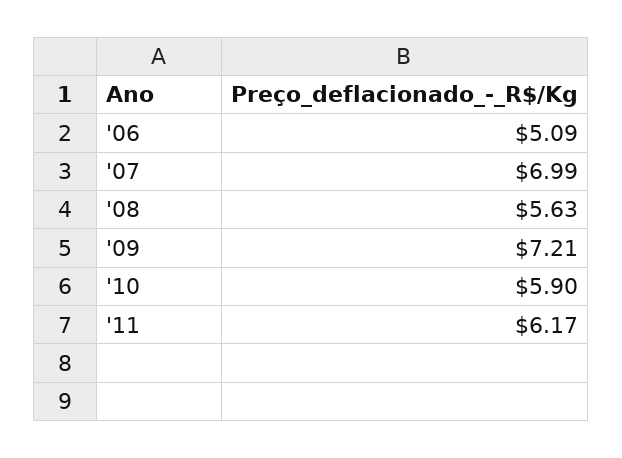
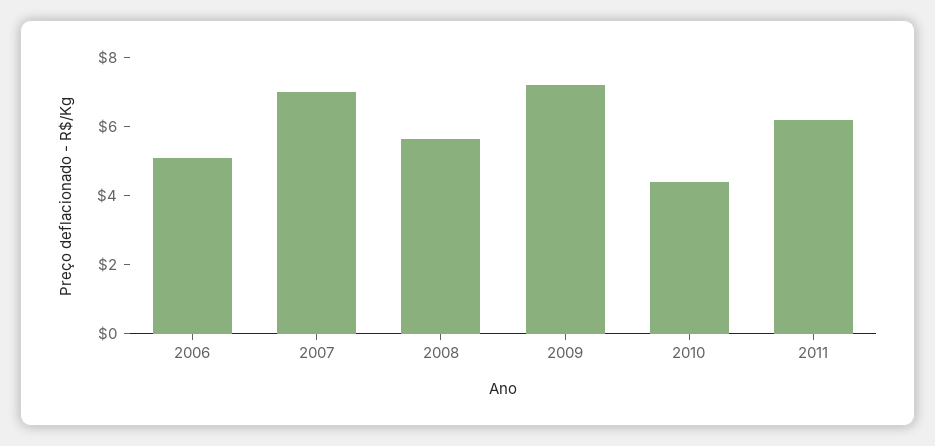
'10: 5.9 -> 4.5

